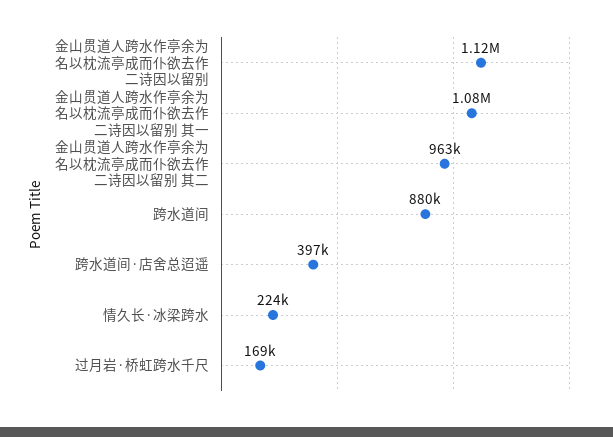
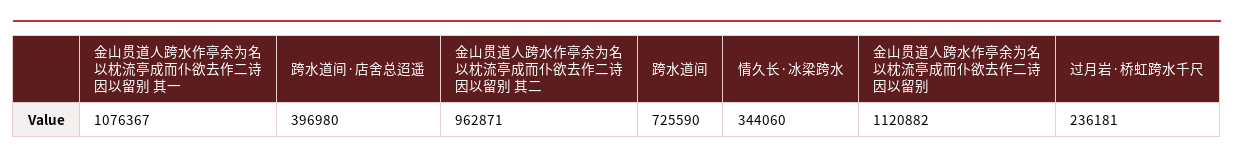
跨水道间: 880000 -> 725590
情久长·冰梁跨水: 224000 -> 344060
过月岩·桥虹跨水千尺: 169000 -> 236181

